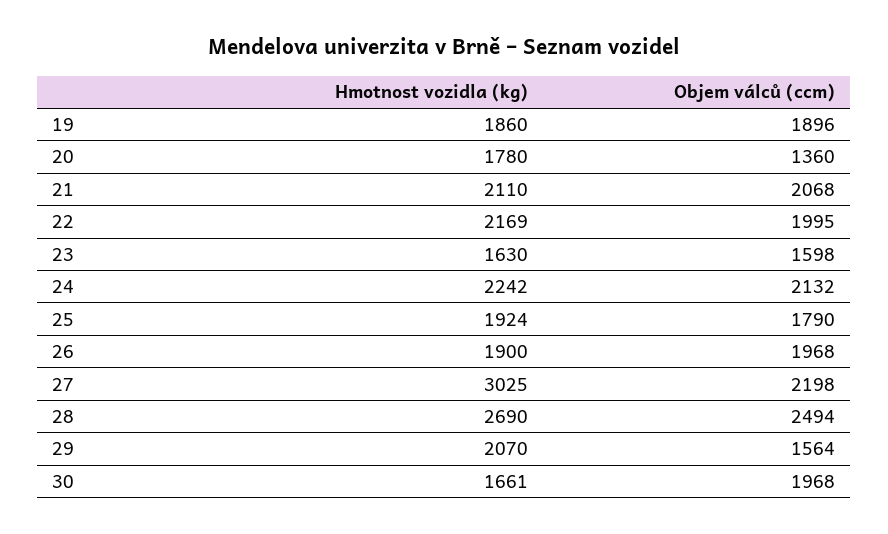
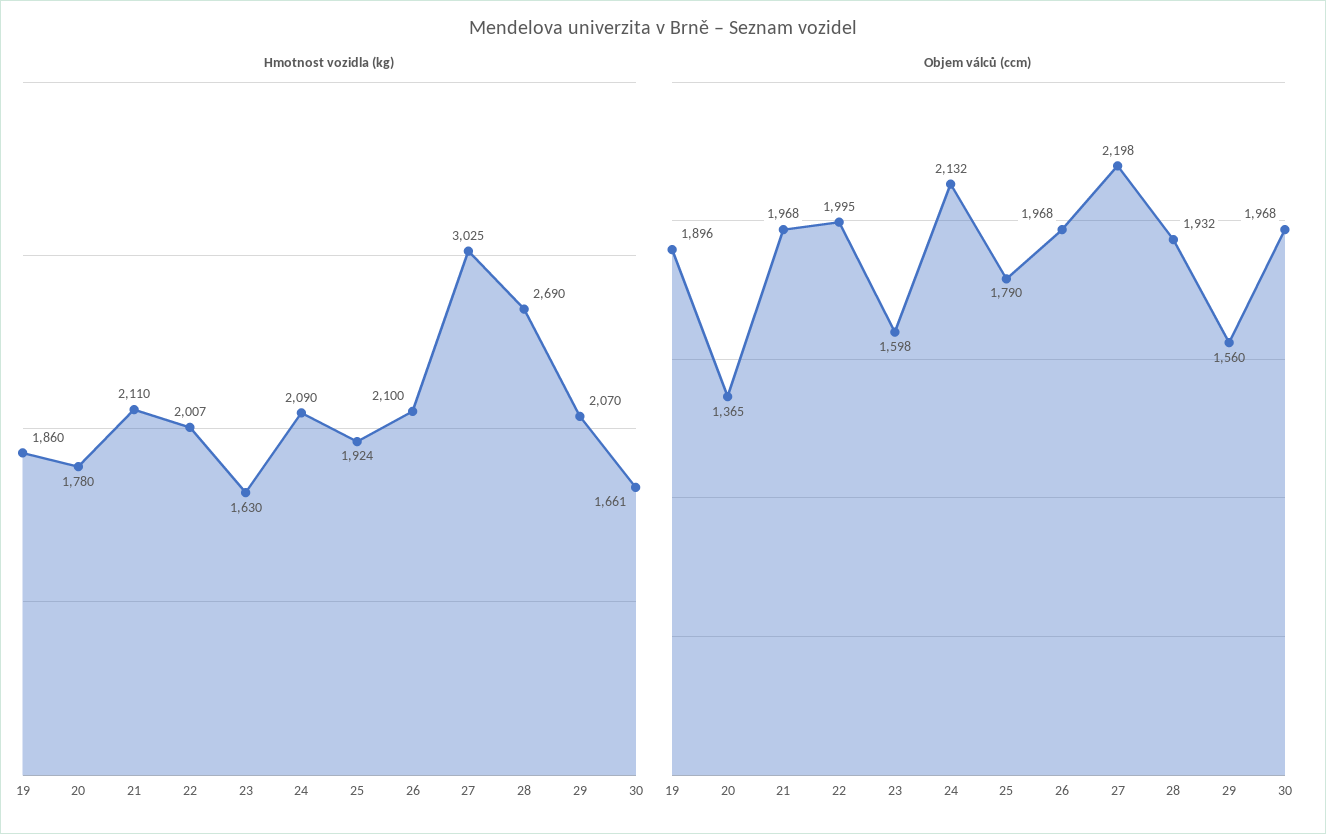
Objem válců (ccm), 20: 1360 -> 1365
Objem válců (ccm), 21: 2068 -> 1968
Hmotnost vozidla (kg), 22: 2169 -> 2007
Hmotnost vozidla (kg), 24: 2242 -> 2090
Hmotnost vozidla (kg), 26: 1900 -> 2100
Objem válců (ccm), 28: 2494 -> 1932
Objem válců (ccm), 29: 1564 -> 1560

